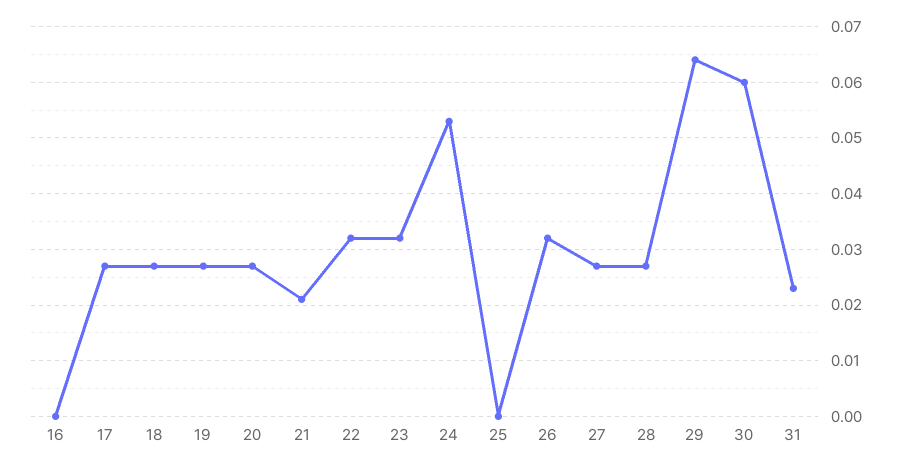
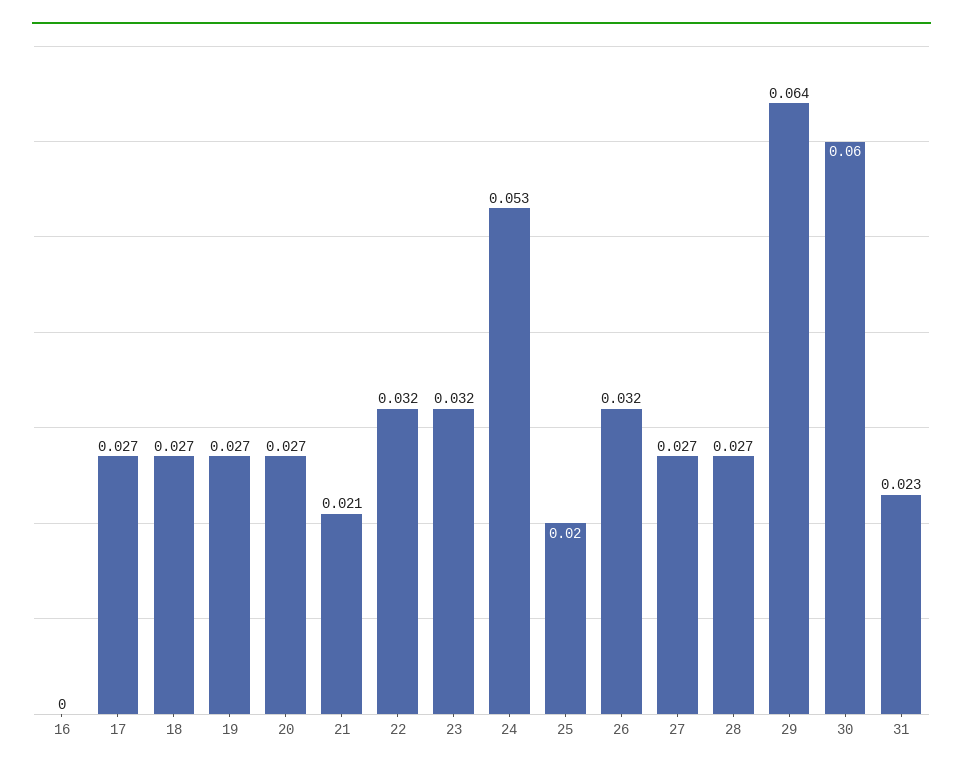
25: 0 -> 0.02

